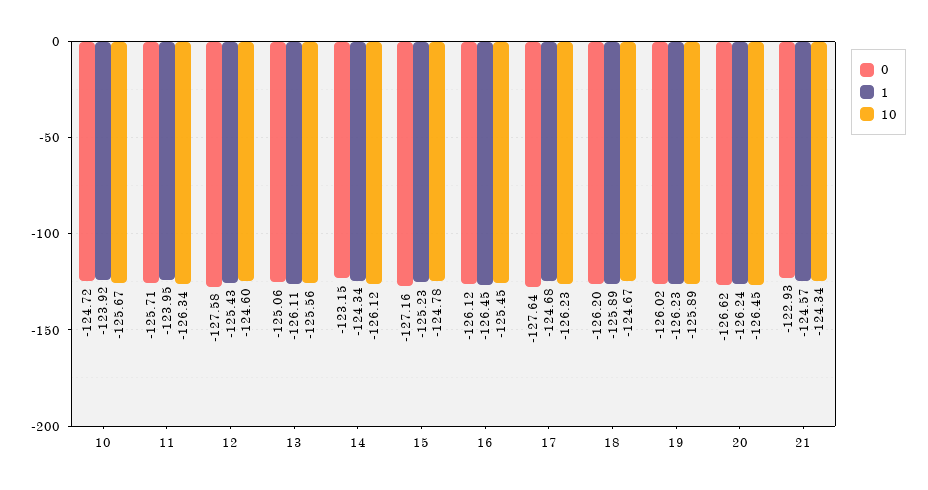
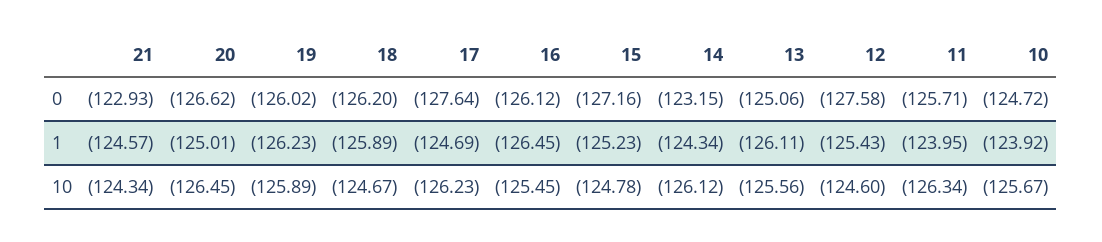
1, 17: -124.68 -> -124.69
1, 20: -126.24 -> -125.01

